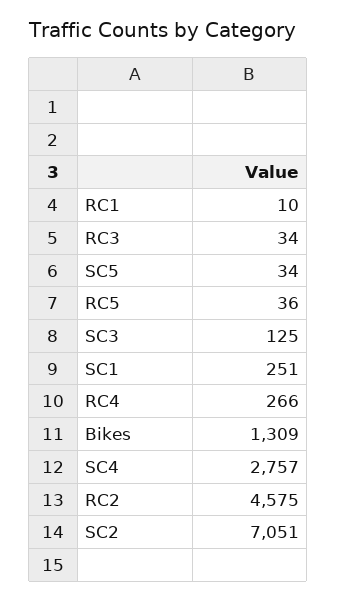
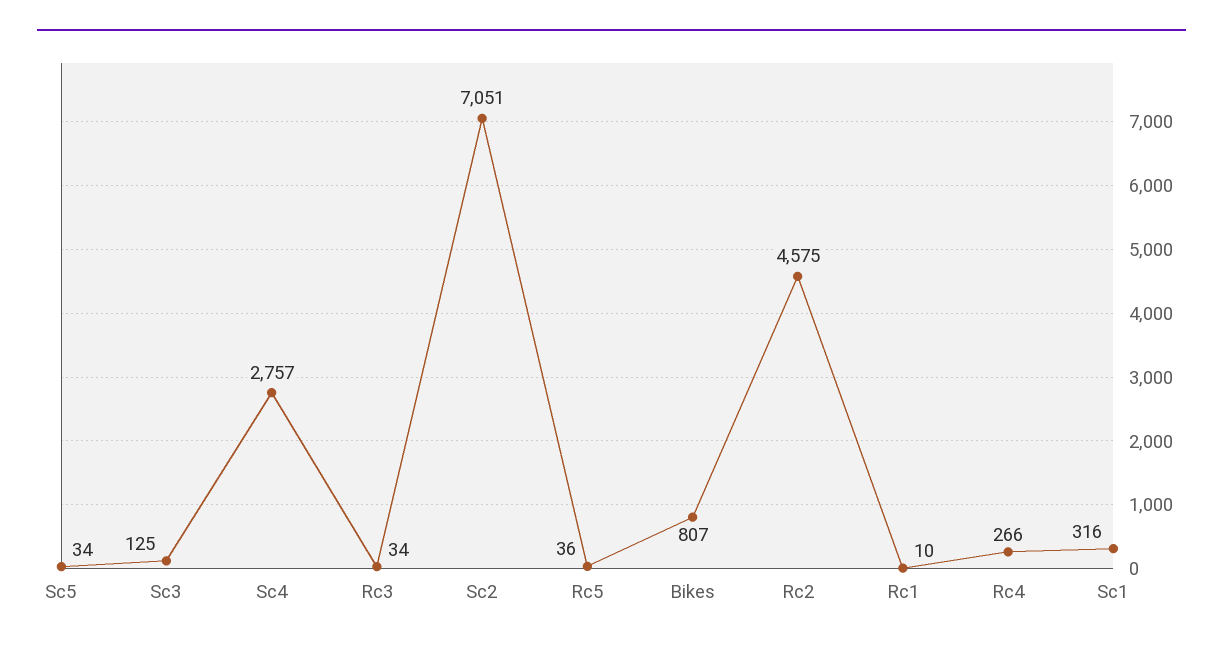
SC1: 251 -> 316
Bikes: 1309 -> 807

